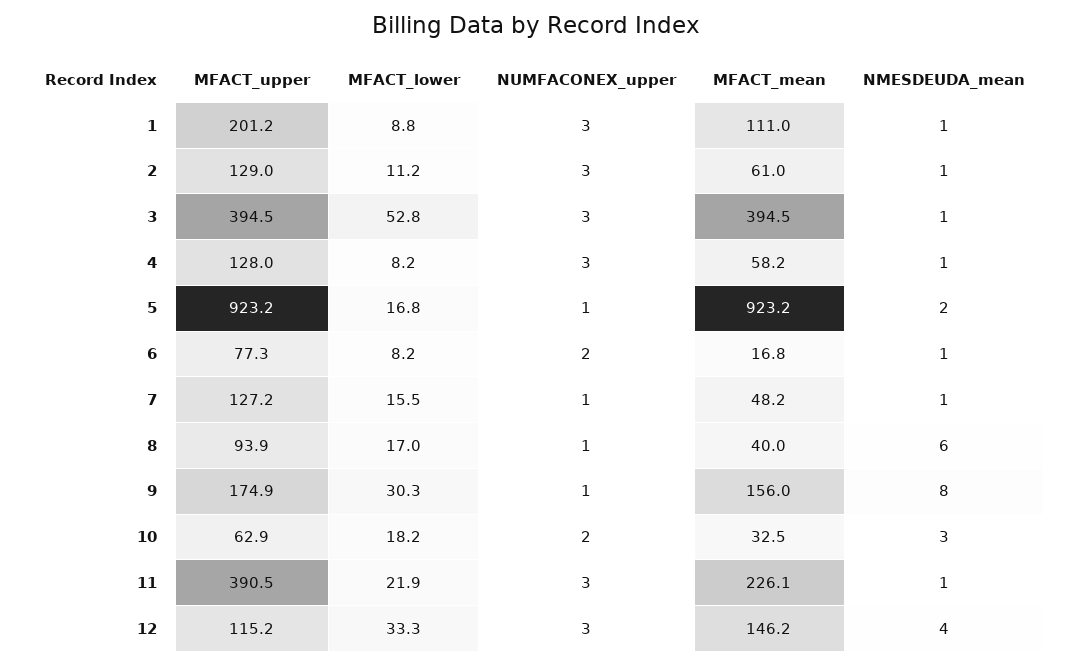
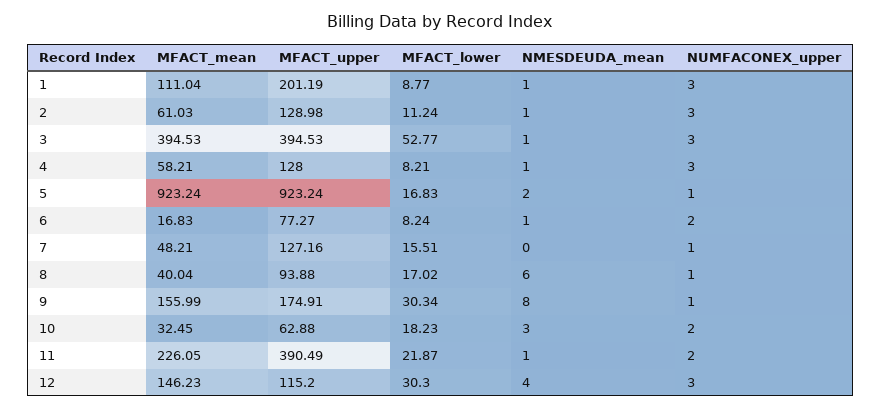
NMESDEUDA_mean, 7: 1 -> 0
NUMFACONEX_upper, 11: 3 -> 2
MFACT_lower, 12: 33.3 -> 30.3

